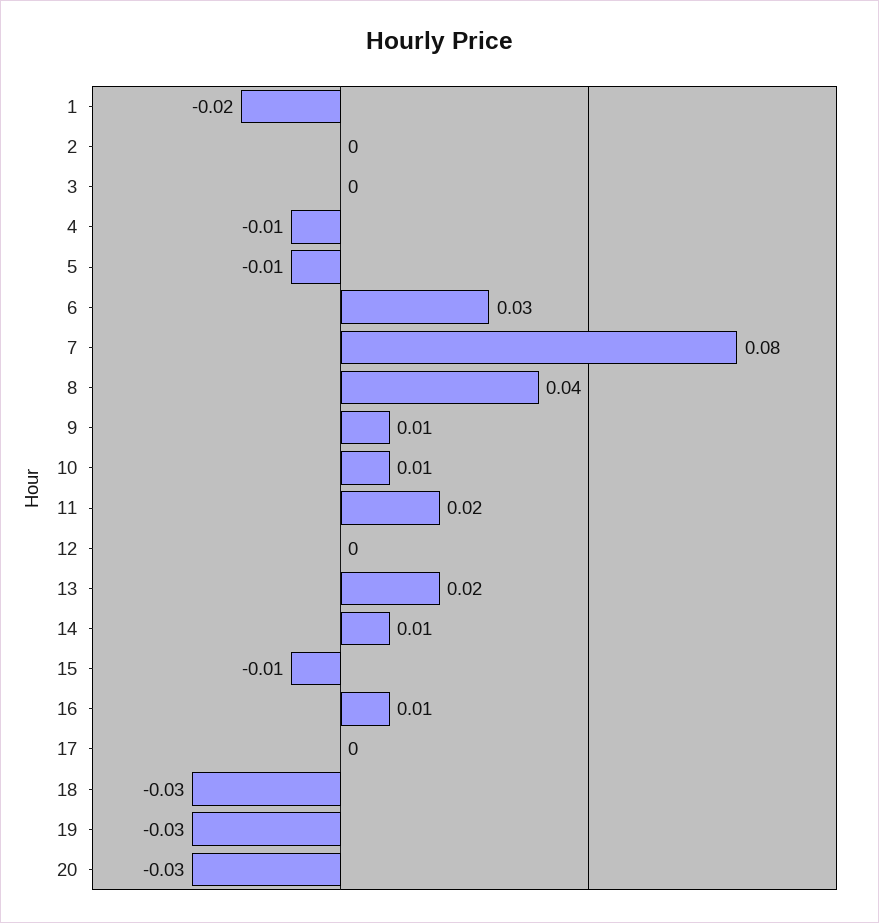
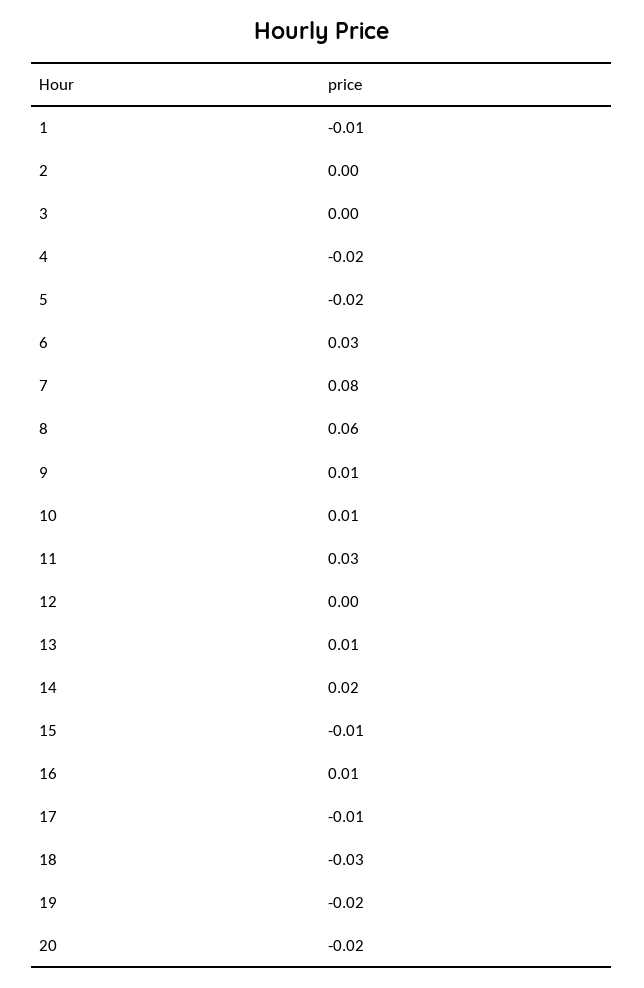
1: -0.02 -> -0.01
4: -0.01 -> -0.02
5: -0.01 -> -0.02
8: 0.04 -> 0.06
11: 0.02 -> 0.03
13: 0.02 -> 0.01
14: 0.01 -> 0.02
17: 0 -> -0.01
19: -0.03 -> -0.02
20: -0.03 -> -0.02

